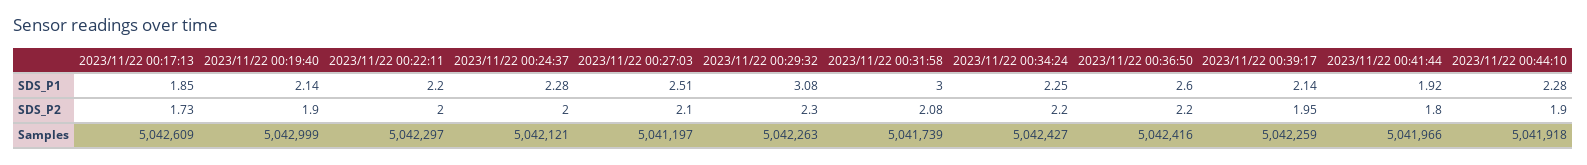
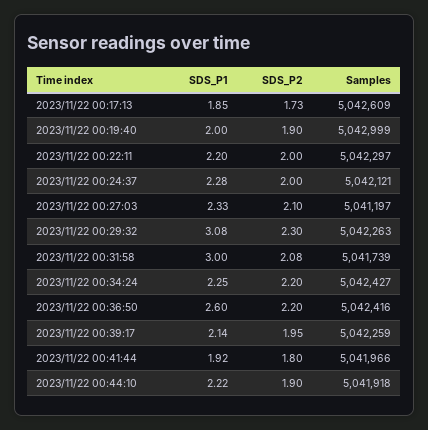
2023/11/22 00:19:40, SDS_P1: 2.14 -> 2
2023/11/22 00:27:03, SDS_P1: 2.51 -> 2.33
2023/11/22 00:44:10, SDS_P1: 2.28 -> 2.22

